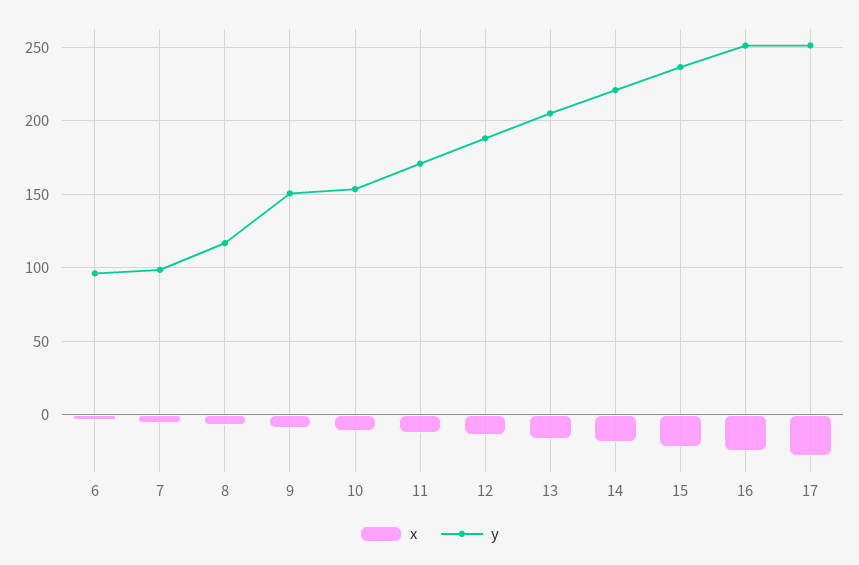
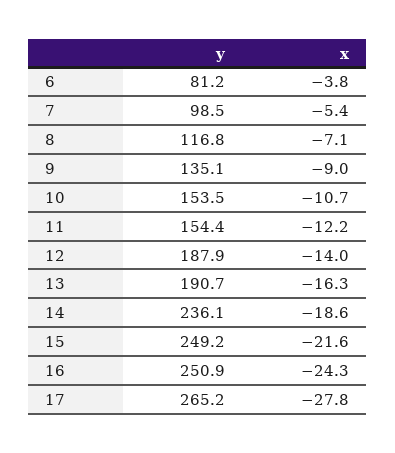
y, 6: 95 -> 81.2
y, 9: 150 -> 135.1
y, 11: 170 -> 154.4
y, 13: 205 -> 190.7
y, 14: 220 -> 236.1
y, 15: 235 -> 249.2
y, 17: 250 -> 265.2

